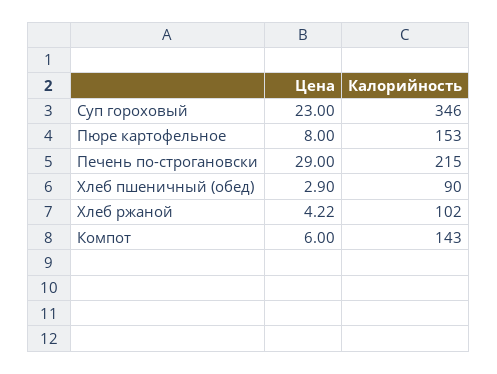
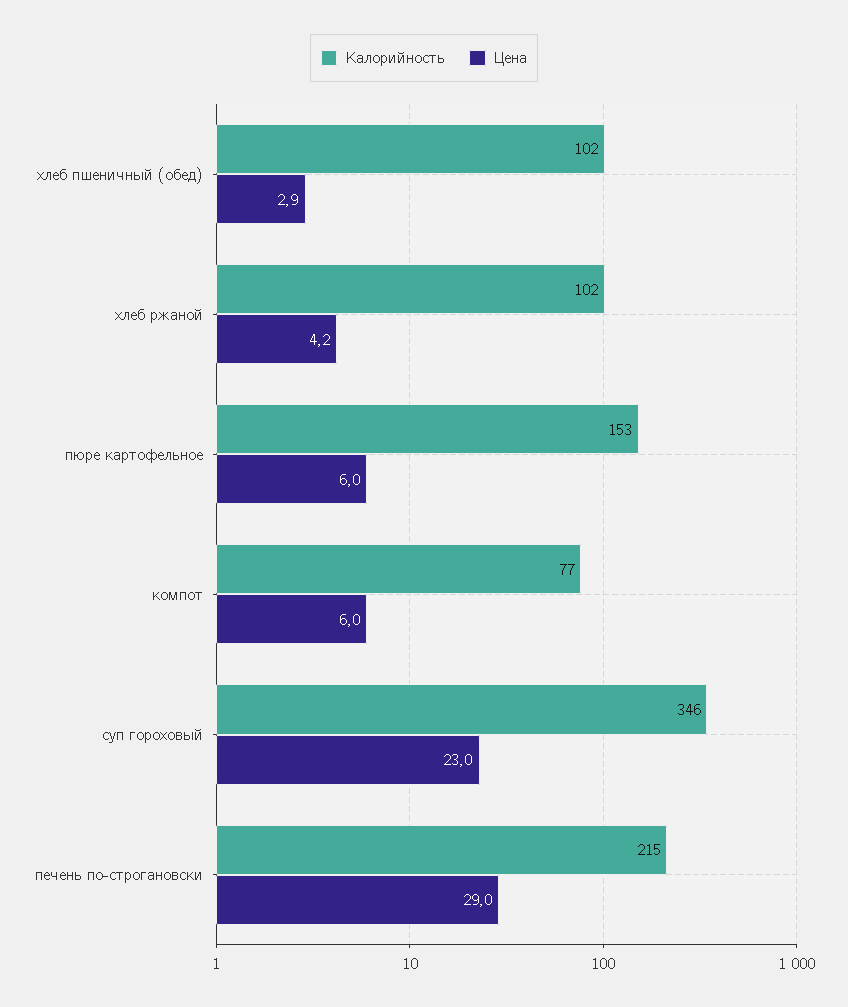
Цена, Пюре картофельное: 8 -> 6
Калорийность, Хлеб пшеничный (обед): 90 -> 102
Калорийность, Компот: 143 -> 77

